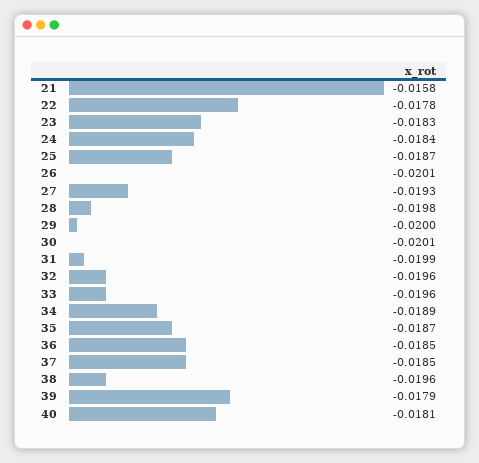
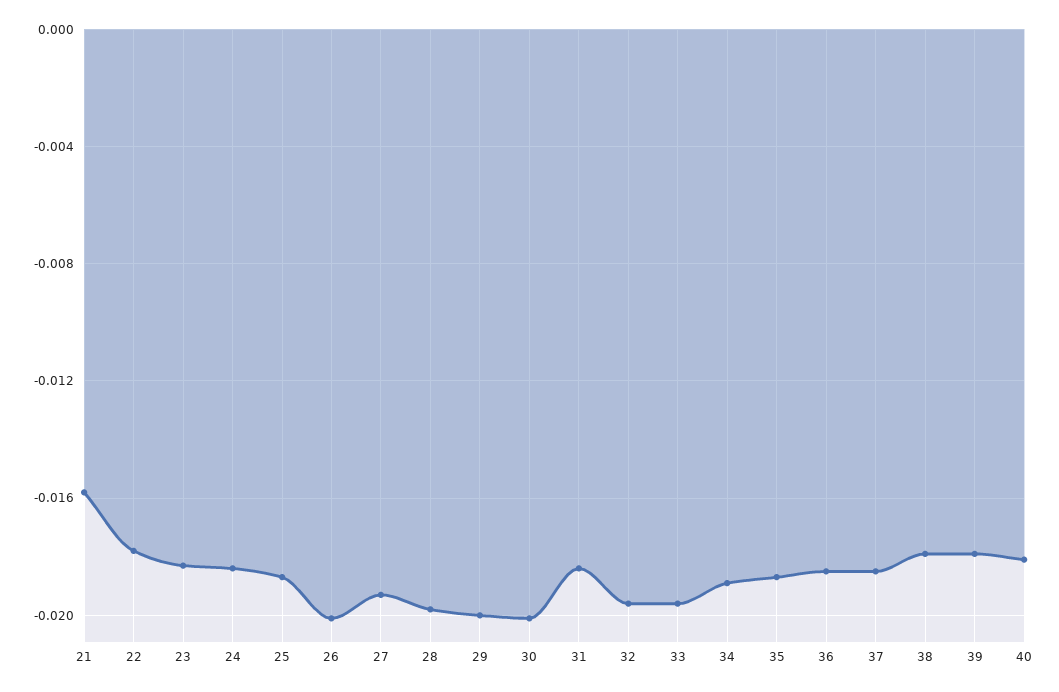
31: -0.0199 -> -0.0185
38: -0.0196 -> -0.018

